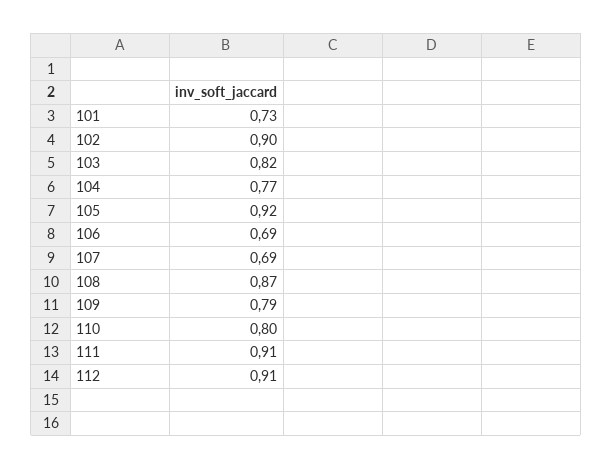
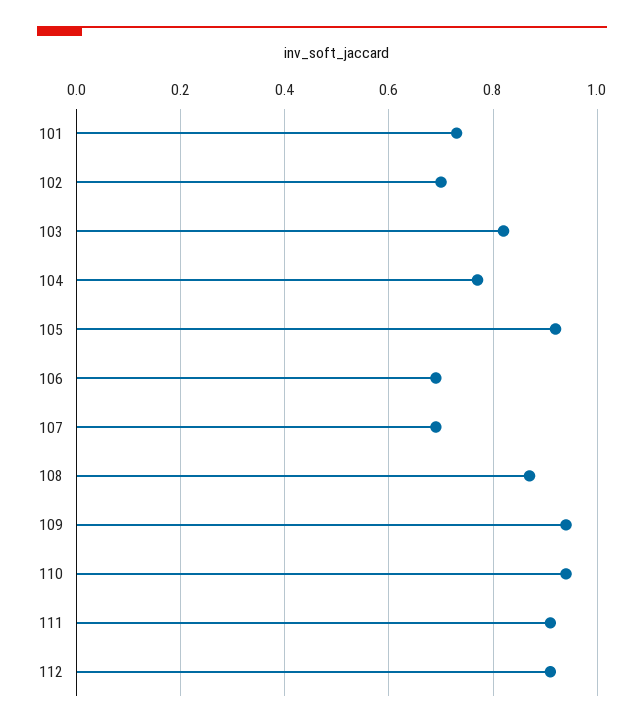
102: 0.9 -> 0.7
109: 0.79 -> 0.95
110: 0.8 -> 0.95

